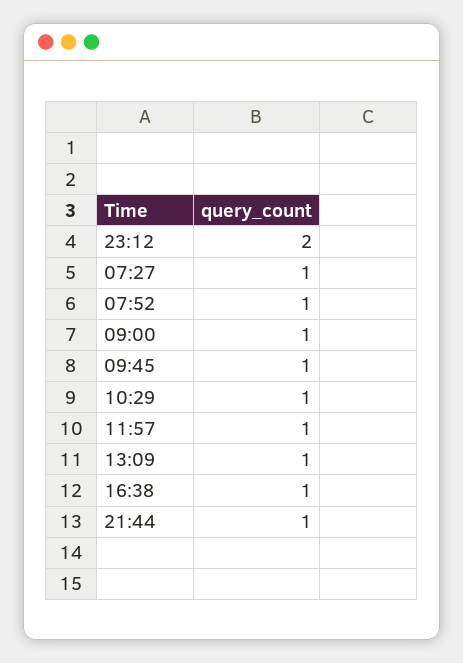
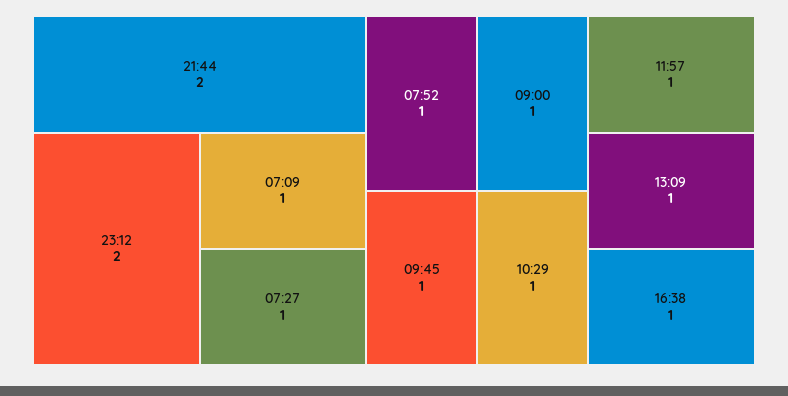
21:44: 1 -> 2
07:09: none -> 1

